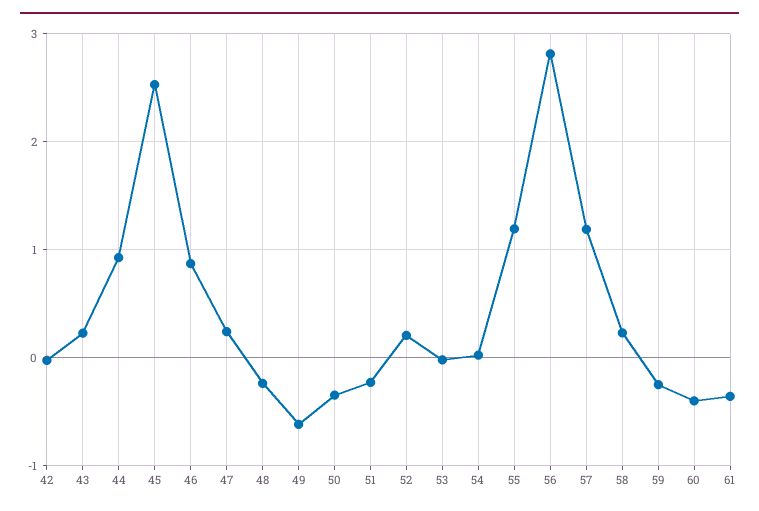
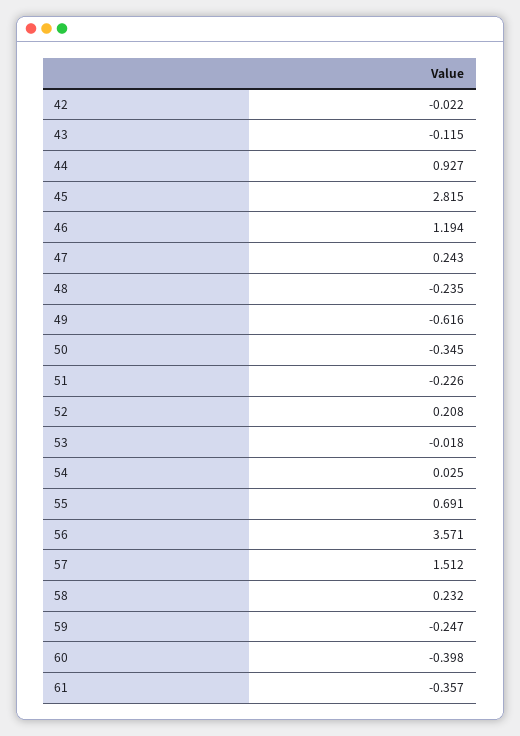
43: 0.2 -> -0.115
45: 2.5 -> 2.815
46: 0.9 -> 1.194
55: 1.2 -> 0.691
56: 2.8 -> 3.571
57: 1.2 -> 1.512

